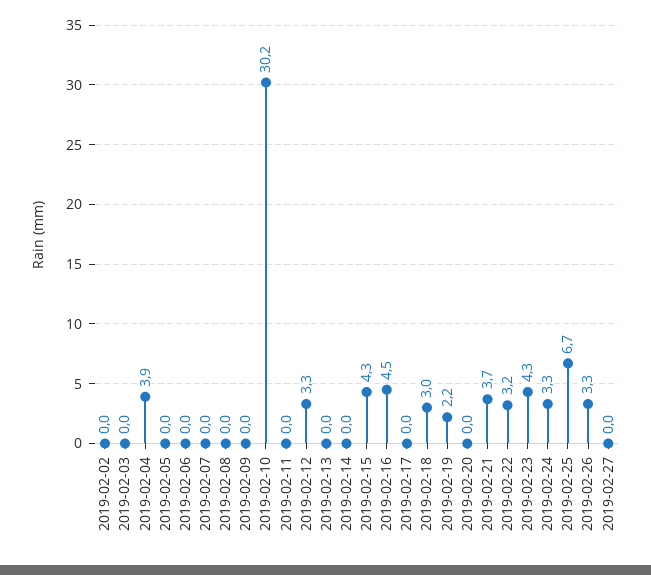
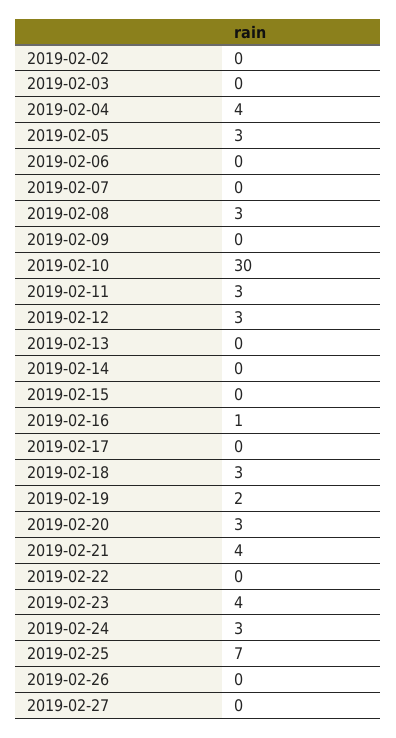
2019-02-05: 0 -> 3
2019-02-08: 0 -> 3
2019-02-11: 0 -> 3
2019-02-15: 4.3 -> 0
2019-02-16: 4.5 -> 1
2019-02-20: 0 -> 3
2019-02-22: 3.2 -> 0
2019-02-26: 3.3 -> 0

